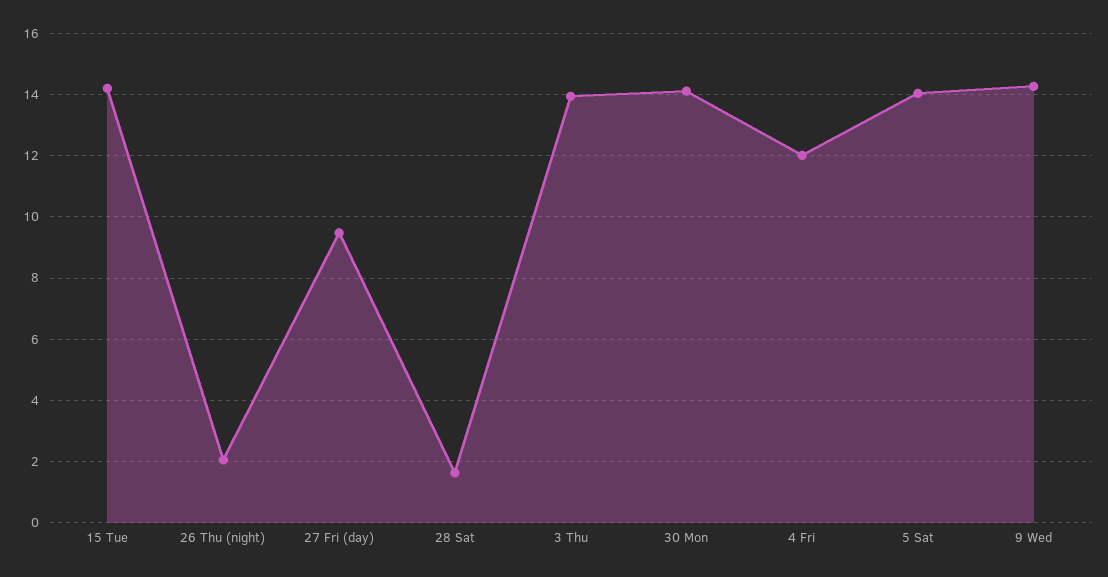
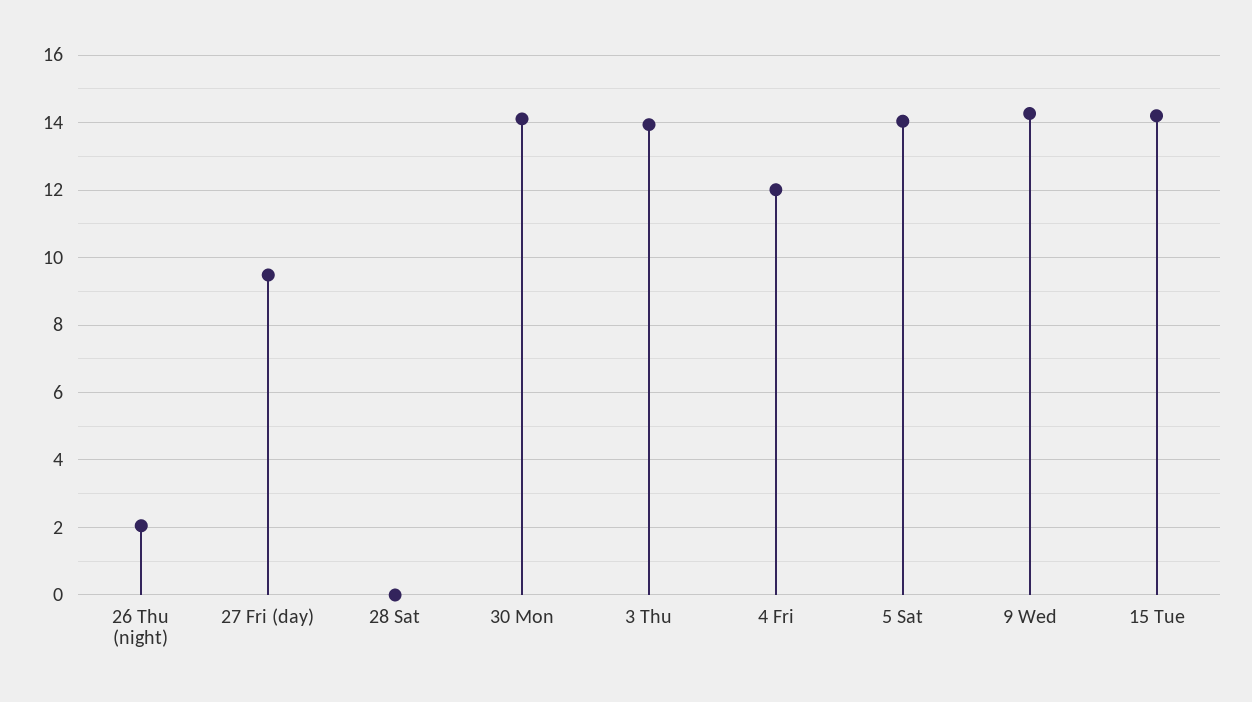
28 Sat: 1.6 -> 0

